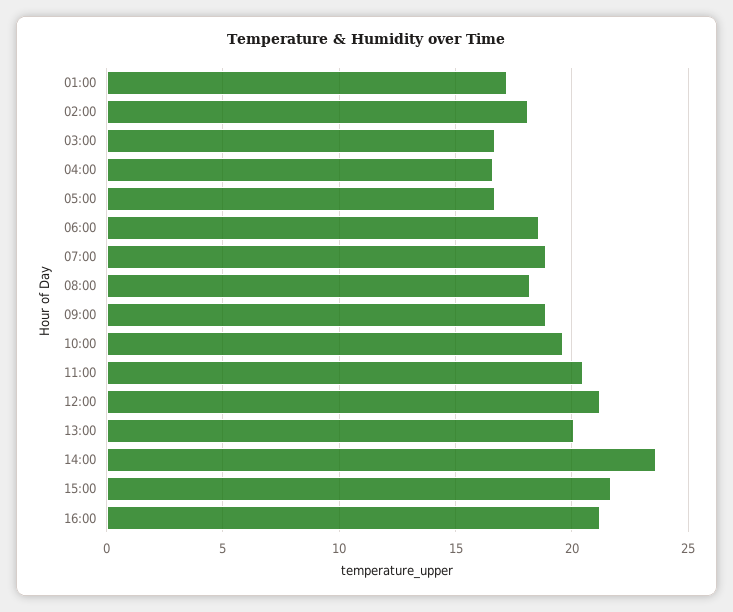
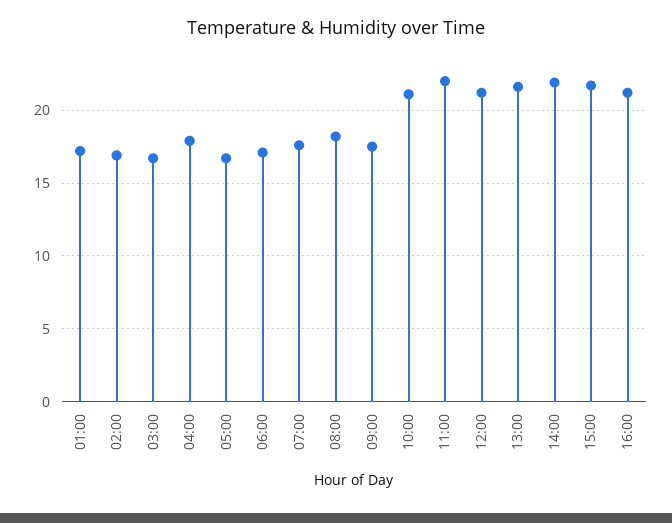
02:00: 18 -> 17
04:00: 16.5 -> 18
06:00: 18.5 -> 17
07:00: 19 -> 17.5
09:00: 19 -> 17.5
10:00: 19.5 -> 21
11:00: 20.5 -> 22
13:00: 20 -> 21.5
14:00: 23.5 -> 22

